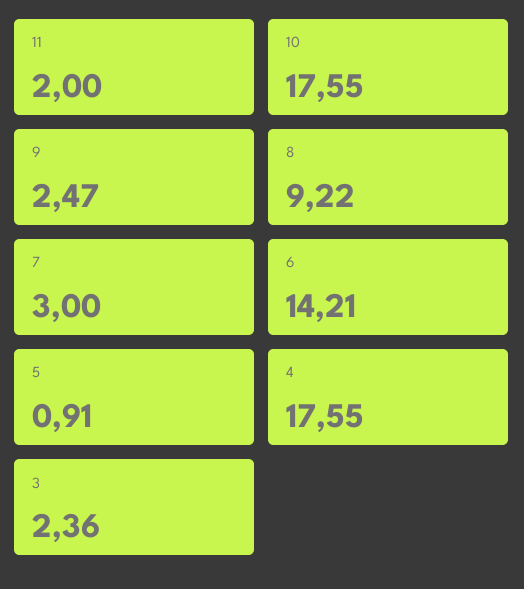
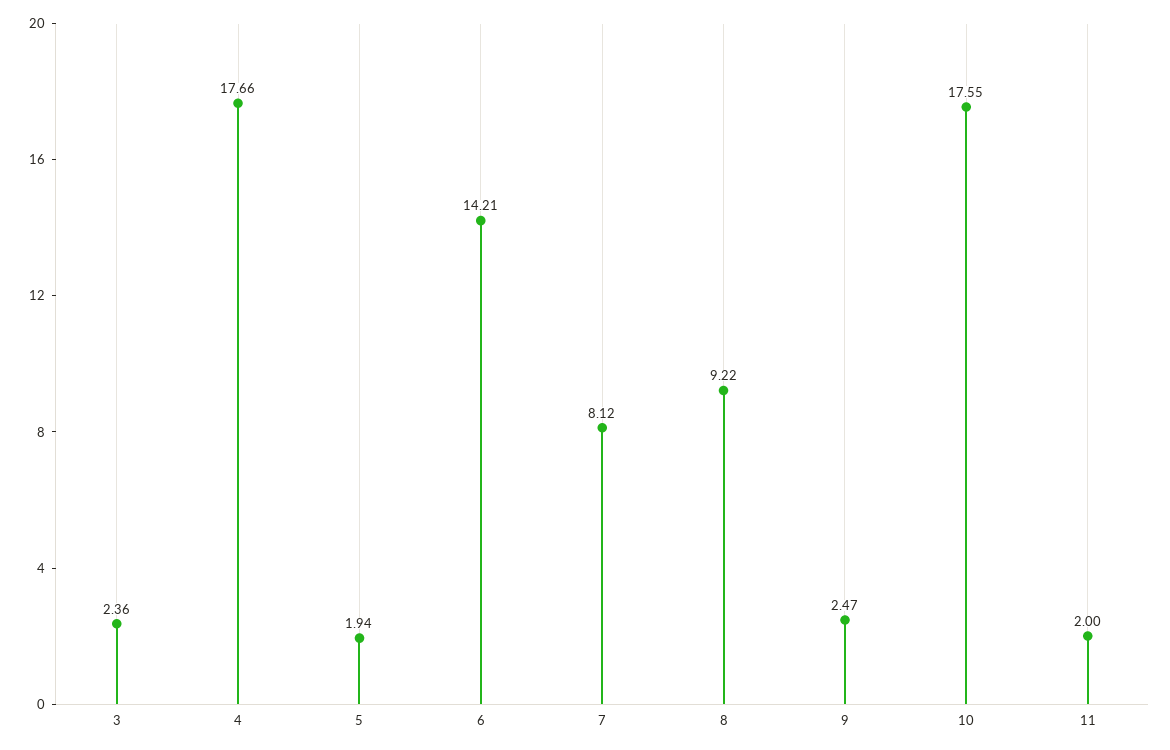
7: 3 -> 8.12
5: 0.91 -> 1.94
4: 17.55 -> 17.66

